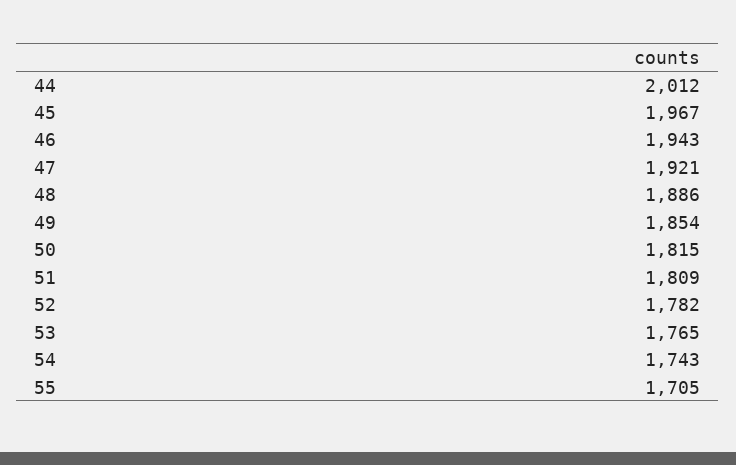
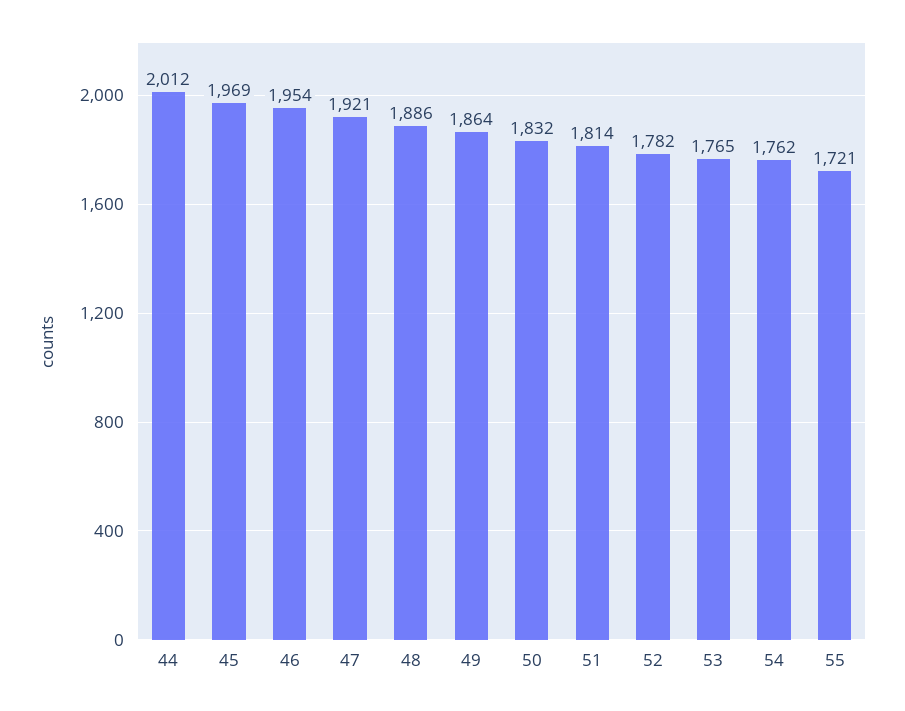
45: 1967 -> 1969
46: 1943 -> 1954
49: 1854 -> 1864
50: 1815 -> 1832
51: 1809 -> 1814
54: 1743 -> 1762
55: 1705 -> 1721

